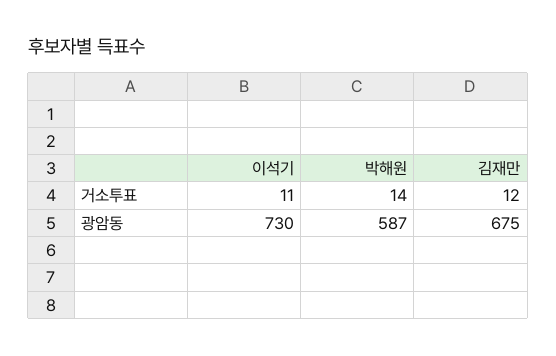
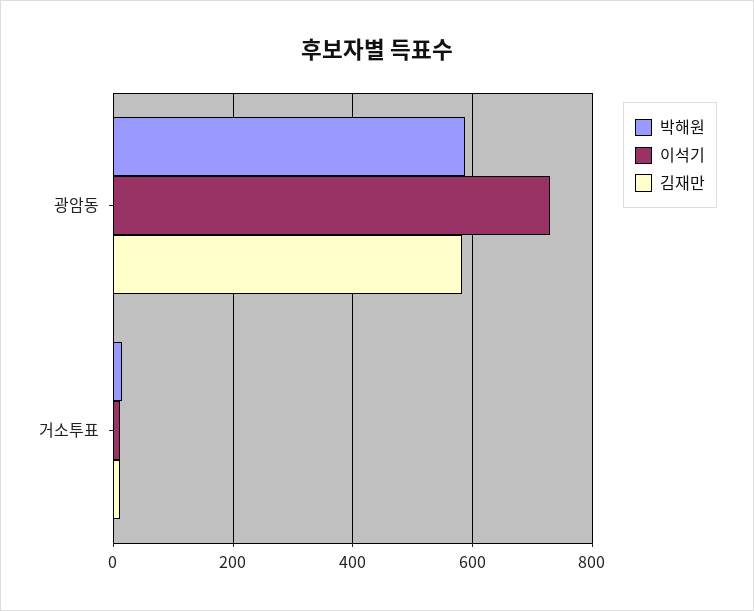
김재만, 광암동: 675 -> 580

